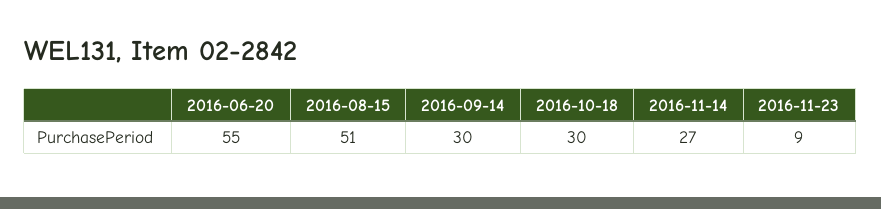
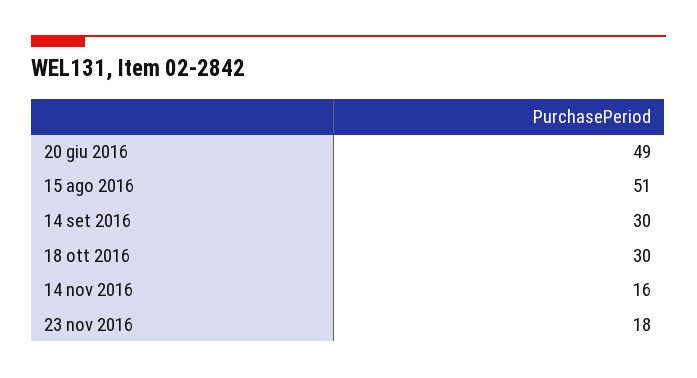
2016-06-20: 55 -> 49
2016-11-14: 27 -> 16
2016-11-23: 9 -> 18

